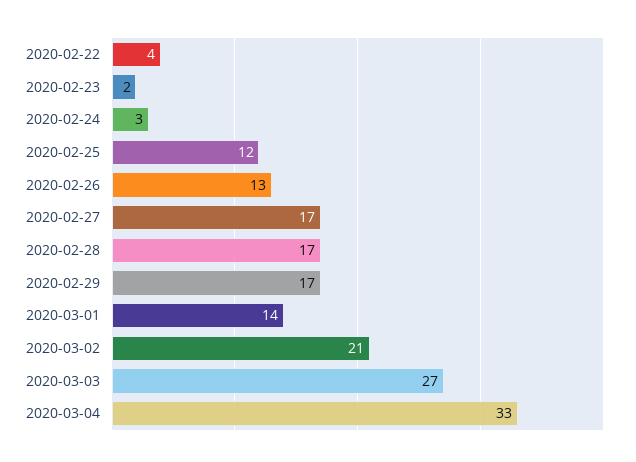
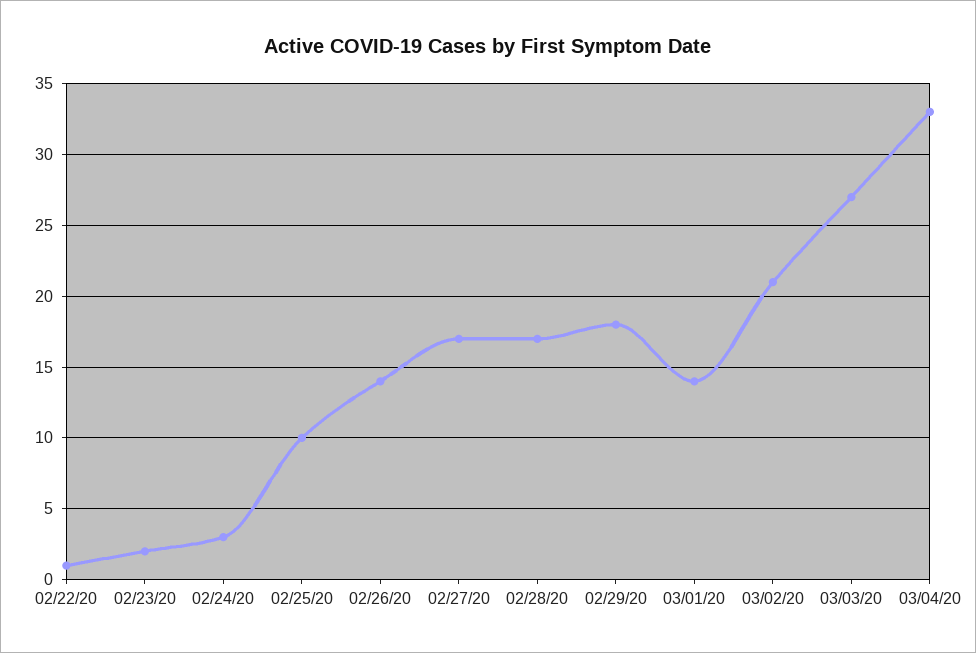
2020-02-22: 4 -> 1
2020-02-25: 12 -> 10
2020-02-26: 13 -> 14
2020-02-29: 17 -> 18

